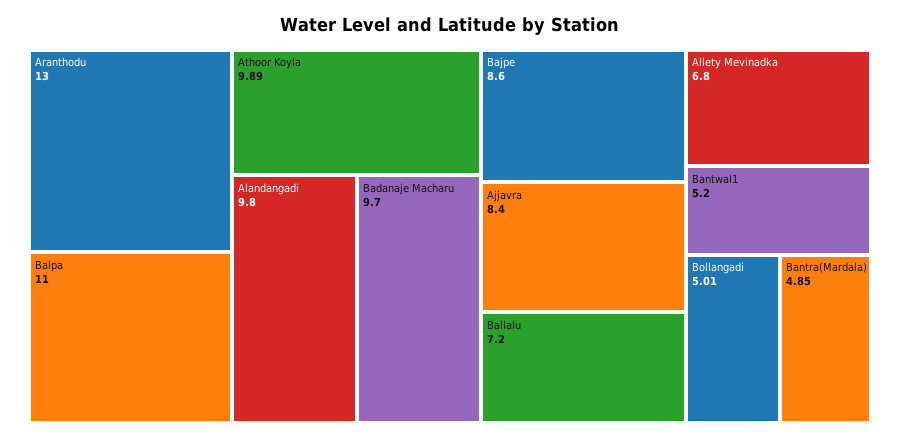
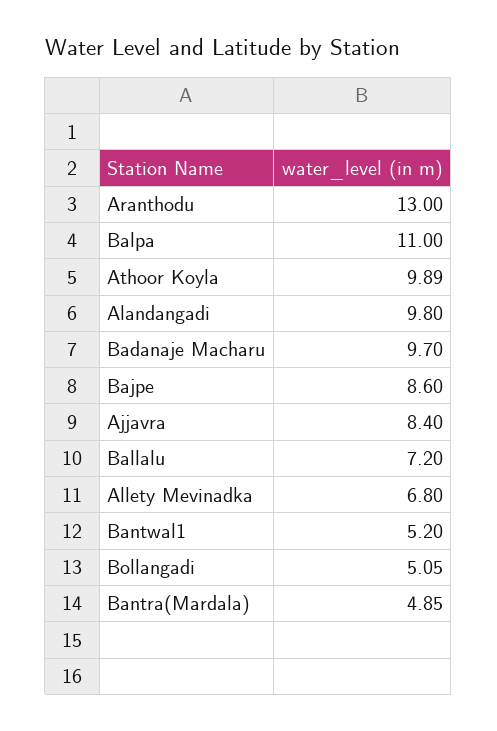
Bollangadi: 5.01 -> 5.05

